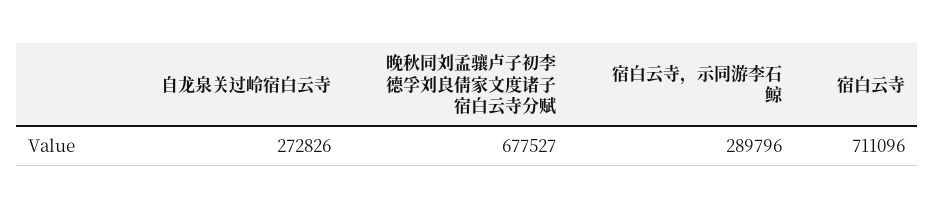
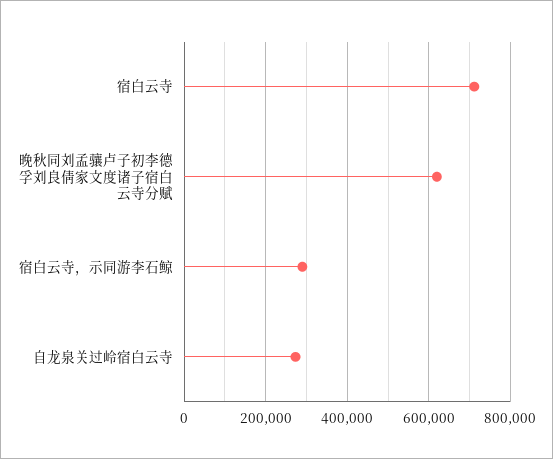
晚秋同刘孟骧卢子初李德孚刘良倩家文度诸子宿白云寺分赋: 677527 -> 620000

